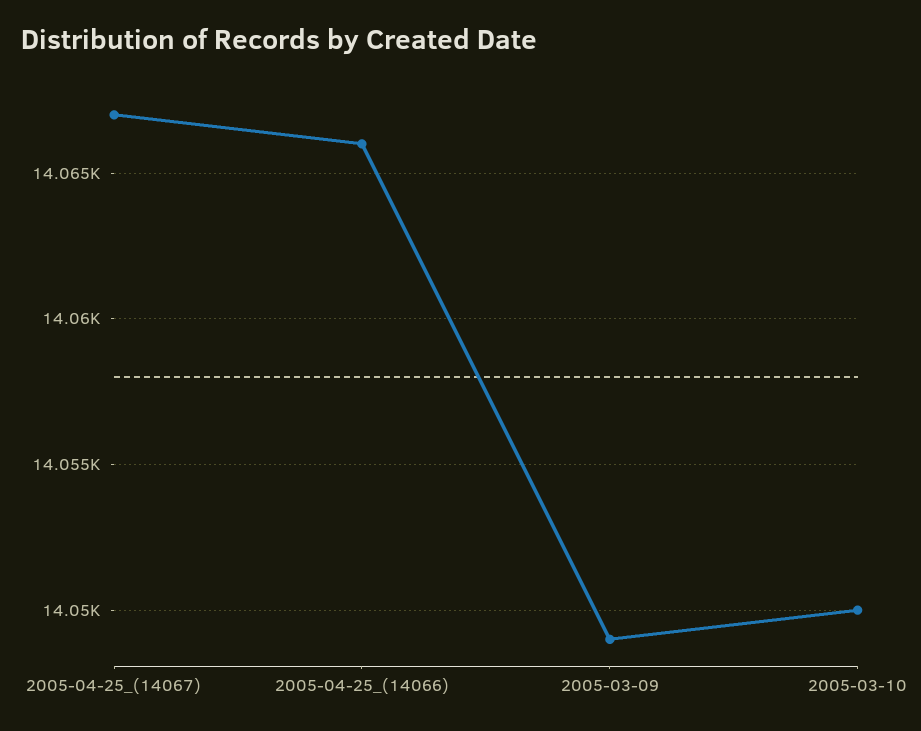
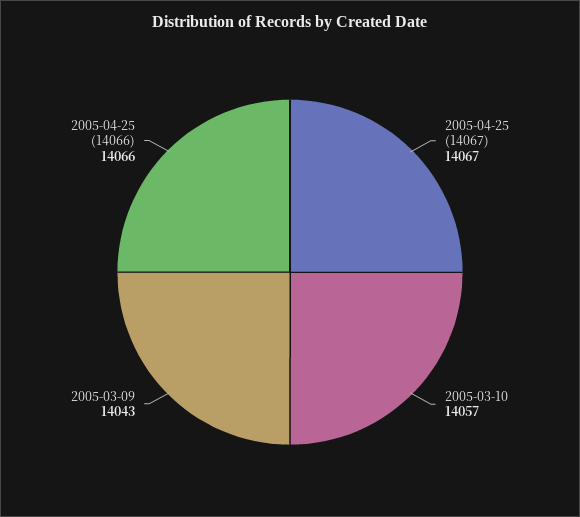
2005-03-09: 14049 -> 14043
2005-03-10: 14050 -> 14057

